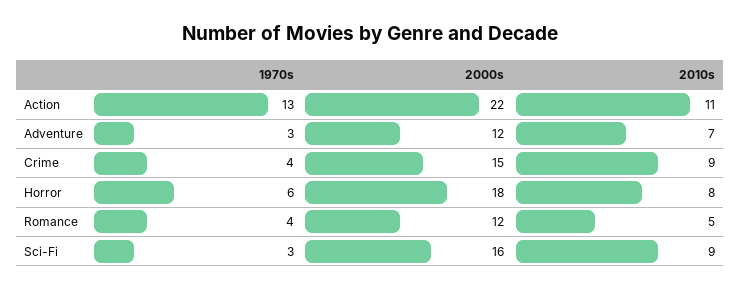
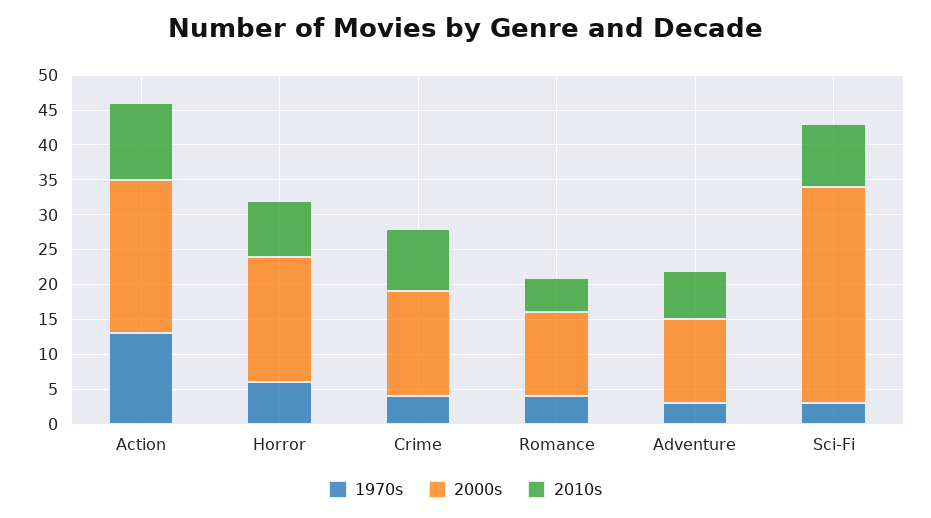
2000s, Sci-Fi: 16 -> 30

